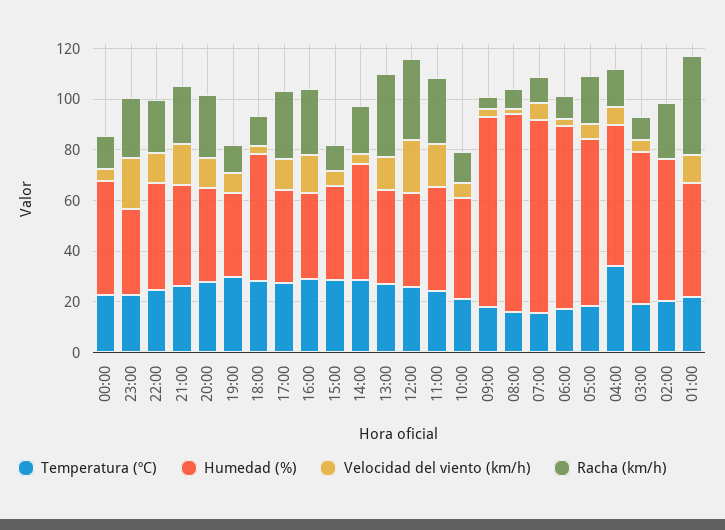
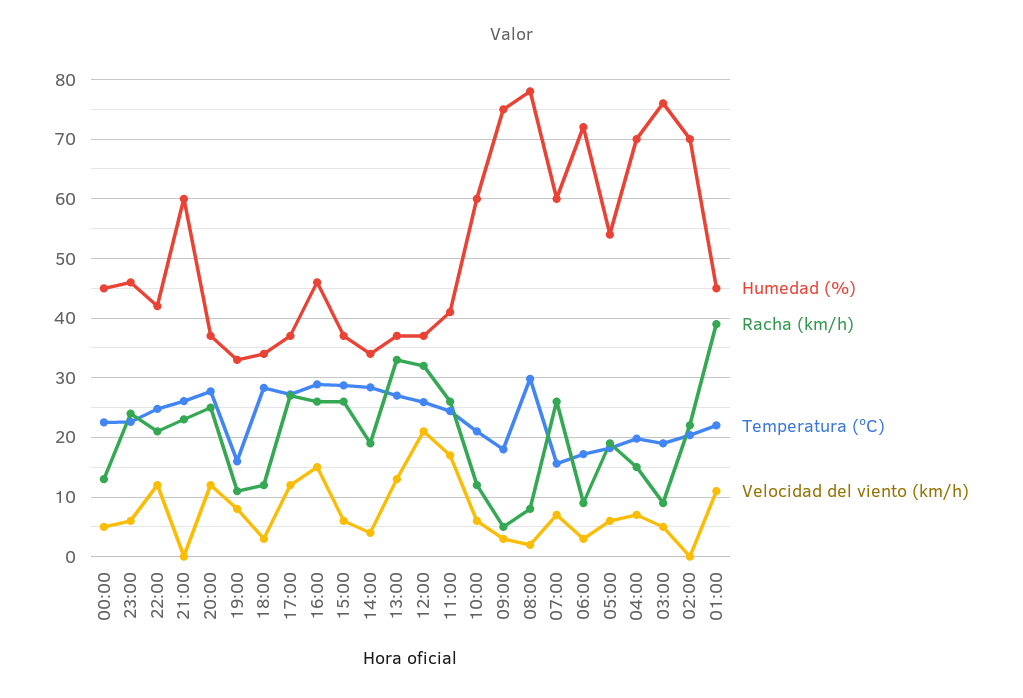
Humedad (%), 23:00: 35 -> 46
Velocidad del viento (km/h), 23:00: 20 -> 6
Humedad (%), 21:00: 40 -> 60
Velocidad del viento (km/h), 21:00: 15 -> 0
Temperatura (ºC), 19:00: 30 -> 16
Humedad (%), 18:00: 50 -> 34
Humedad (%), 16:00: 35 -> 46
Racha (km/h), 15:00: 10 -> 26
Humedad (%), 14:00: 45 -> 34
Humedad (%), 10:00: 40 -> 60
Temperatura (ºC), 08:00: 15 -> 30
Humedad (%), 07:00: 75 -> 60
Racha (km/h), 07:00: 10 -> 26
Humedad (%), 05:00: 65 -> 54
Temperatura (ºC), 04:00: 35 -> 20
Humedad (%), 04:00: 55 -> 70
Humedad (%), 03:00: 60 -> 76
Humedad (%), 02:00: 55 -> 70

